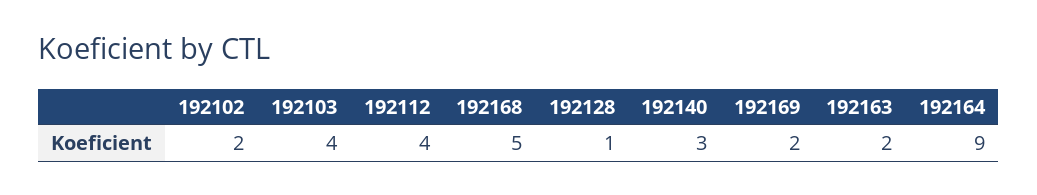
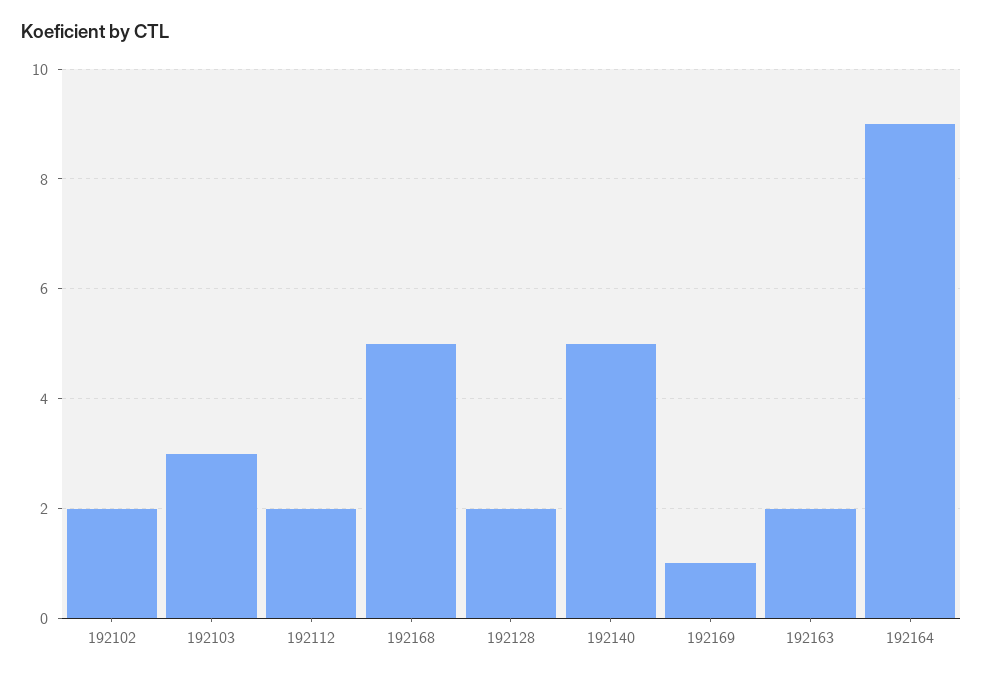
192103: 4 -> 3
192112: 4 -> 2
192128: 1 -> 2
192140: 3 -> 5
192169: 2 -> 1

